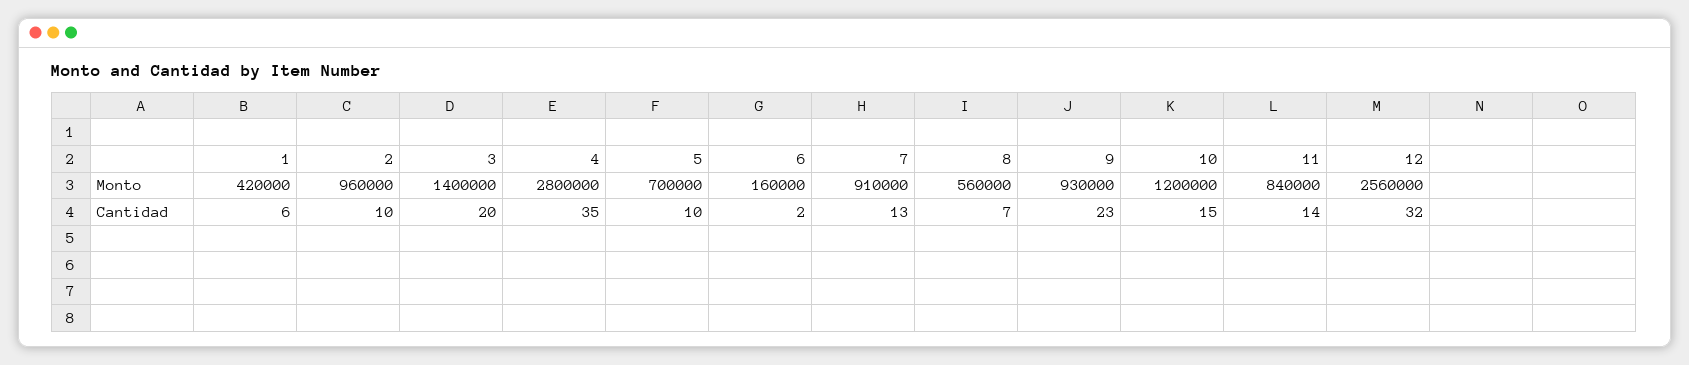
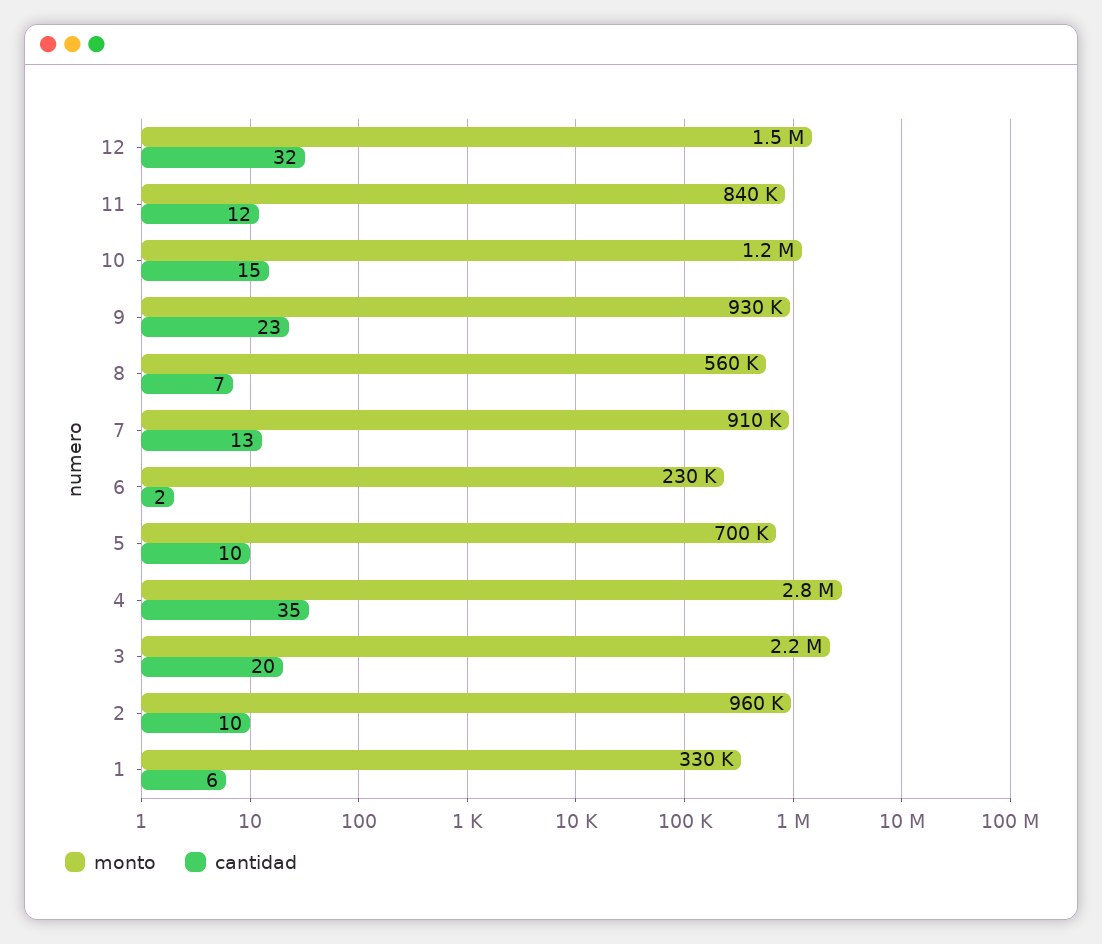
Monto, 1: 420000 -> 330000
Monto, 3: 1400000 -> 2200000
Monto, 6: 160000 -> 230000
Monto, 12: 2560000 -> 1500000
Cantidad, 11: 14 -> 12

